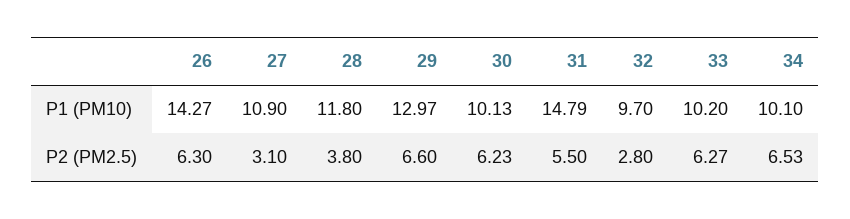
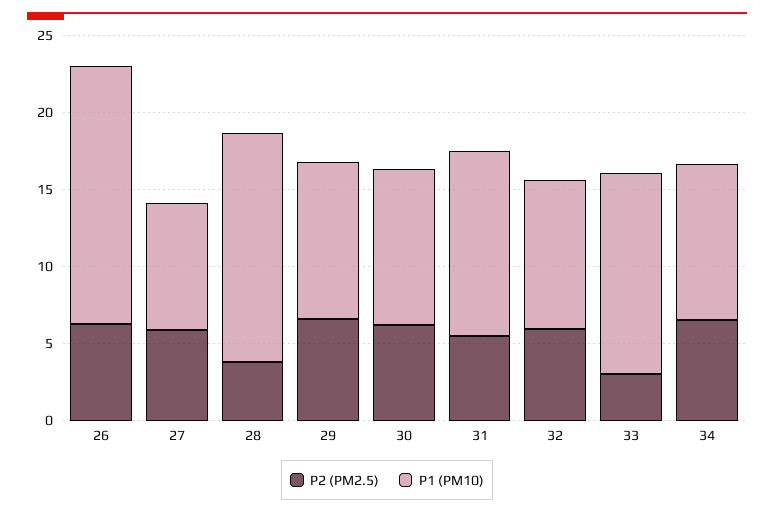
P1 (PM10), 26: 14.27 -> 17
P1 (PM10), 27: 10.9 -> 8
P1 (PM10), 28: 11.8 -> 15
P1 (PM10), 29: 12.97 -> 10
P1 (PM10), 31: 14.79 -> 12
P1 (PM10), 33: 10.2 -> 13
P2 (PM2.5), 27: 3.1 -> 6
P2 (PM2.5), 32: 2.8 -> 6
P2 (PM2.5), 33: 6.27 -> 3

